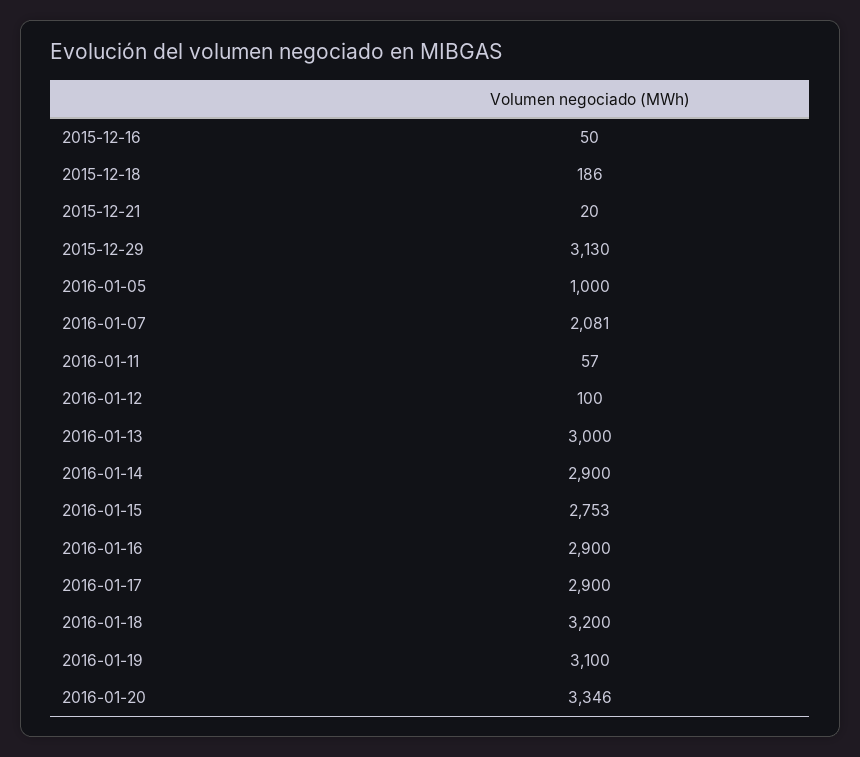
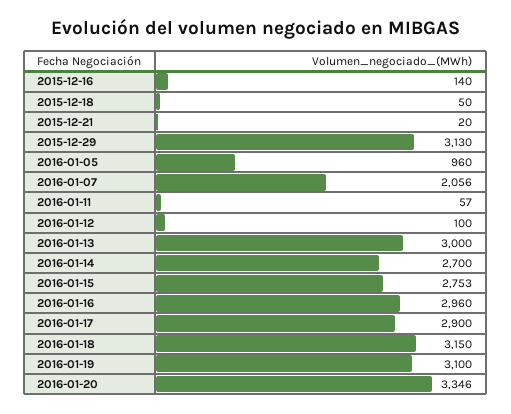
2015-12-16: 50 -> 140
2015-12-18: 186 -> 50
2016-01-05: 1000 -> 960
2016-01-07: 2081 -> 2056
2016-01-14: 2900 -> 2700
2016-01-16: 2900 -> 2960
2016-01-18: 3200 -> 3150

